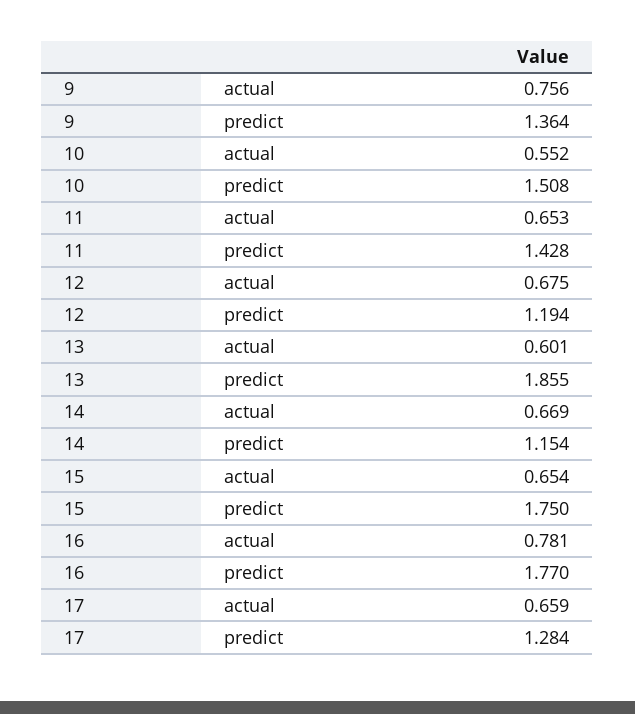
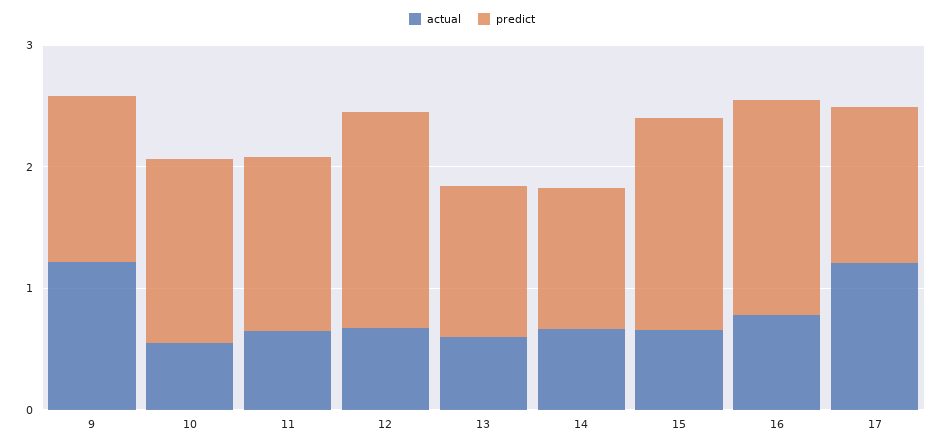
actual, 9: 0.756 -> 1.2
predict, 12: 1.194 -> 1.8
predict, 13: 1.855 -> 1.2
actual, 17: 0.659 -> 1.2

